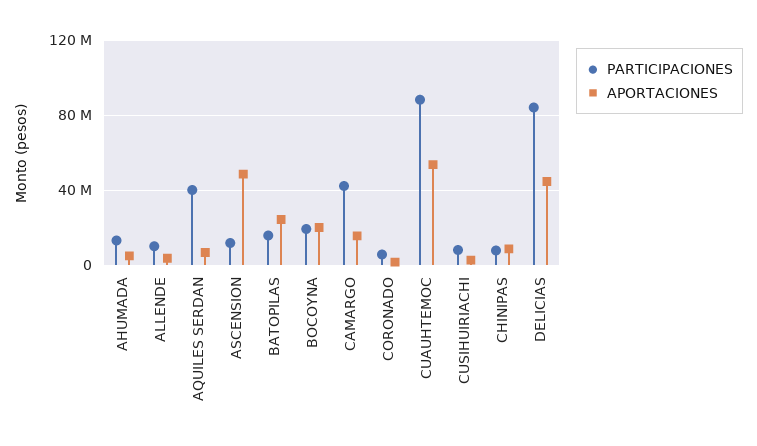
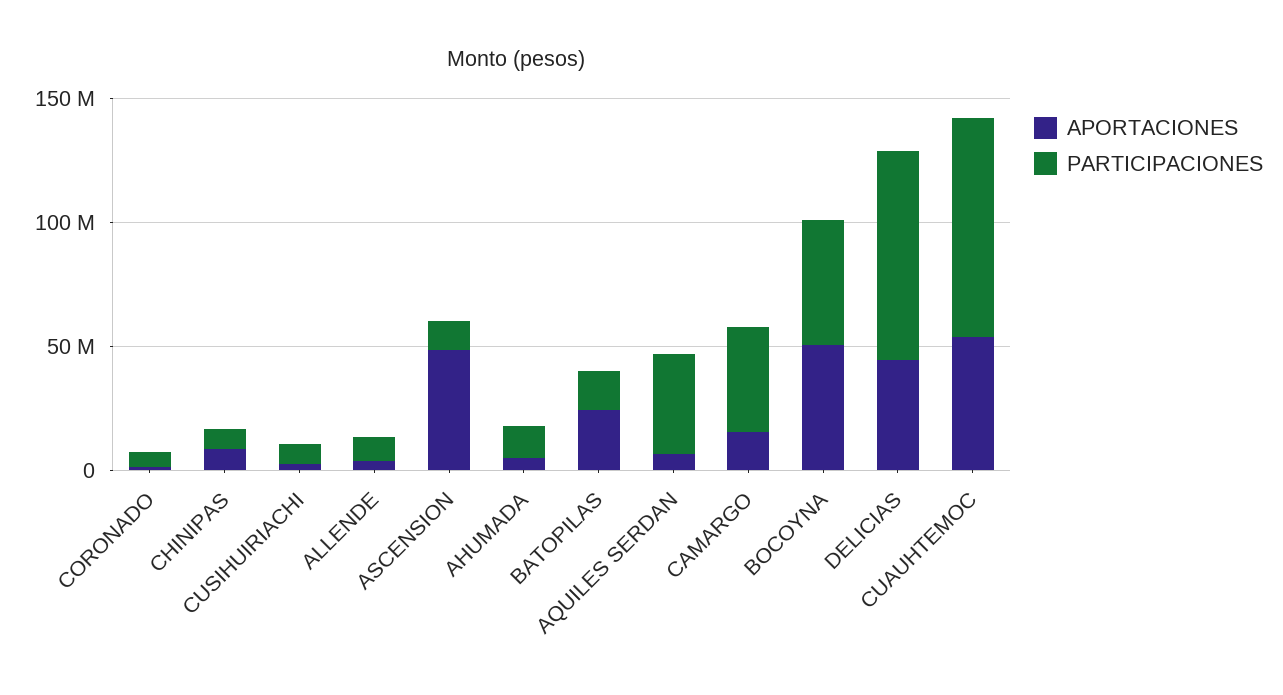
PARTICIPACIONES, BOCOYNA: 20000000 -> 50000000
APORTACIONES, BOCOYNA: 20000000 -> 50000000

